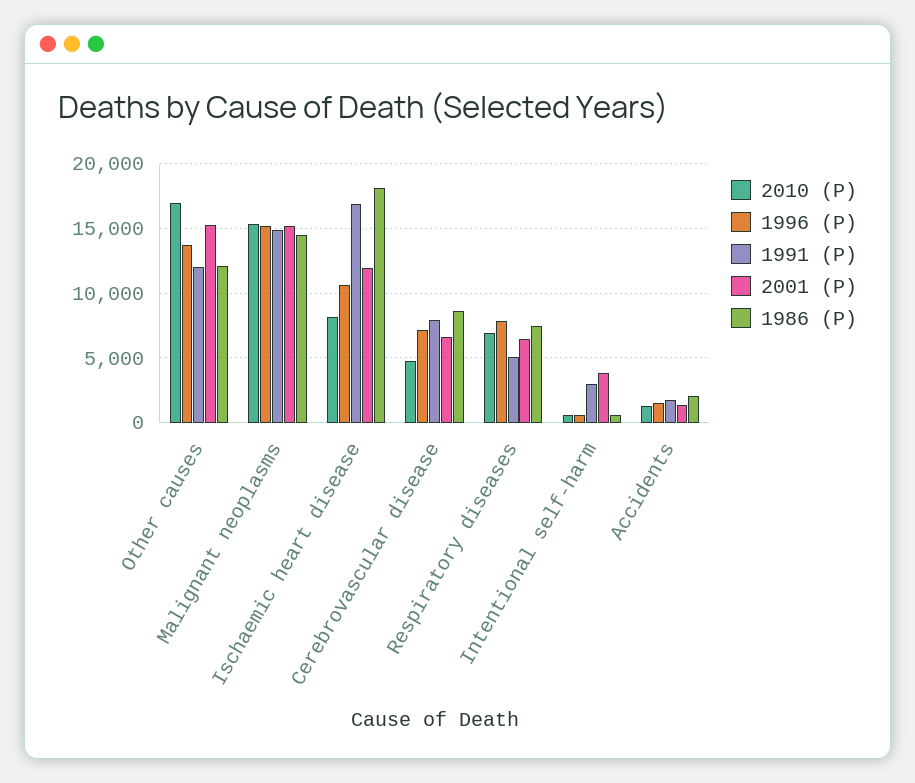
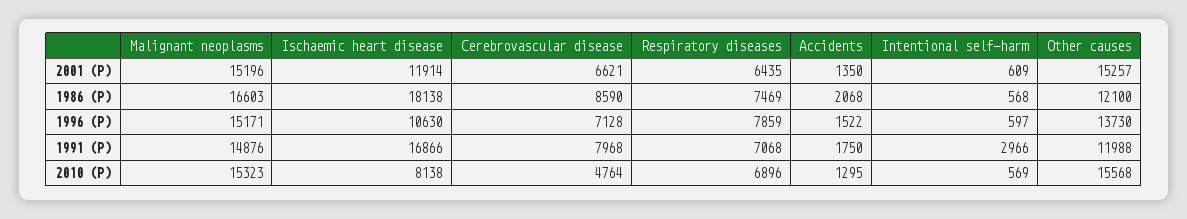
2010 (P), Other causes: 17000 -> 15568
1986 (P), Malignant neoplasms: 14500 -> 16603
1991 (P), Respiratory diseases: 5000 -> 7068
2001 (P), Intentional self-harm: 4000 -> 609

